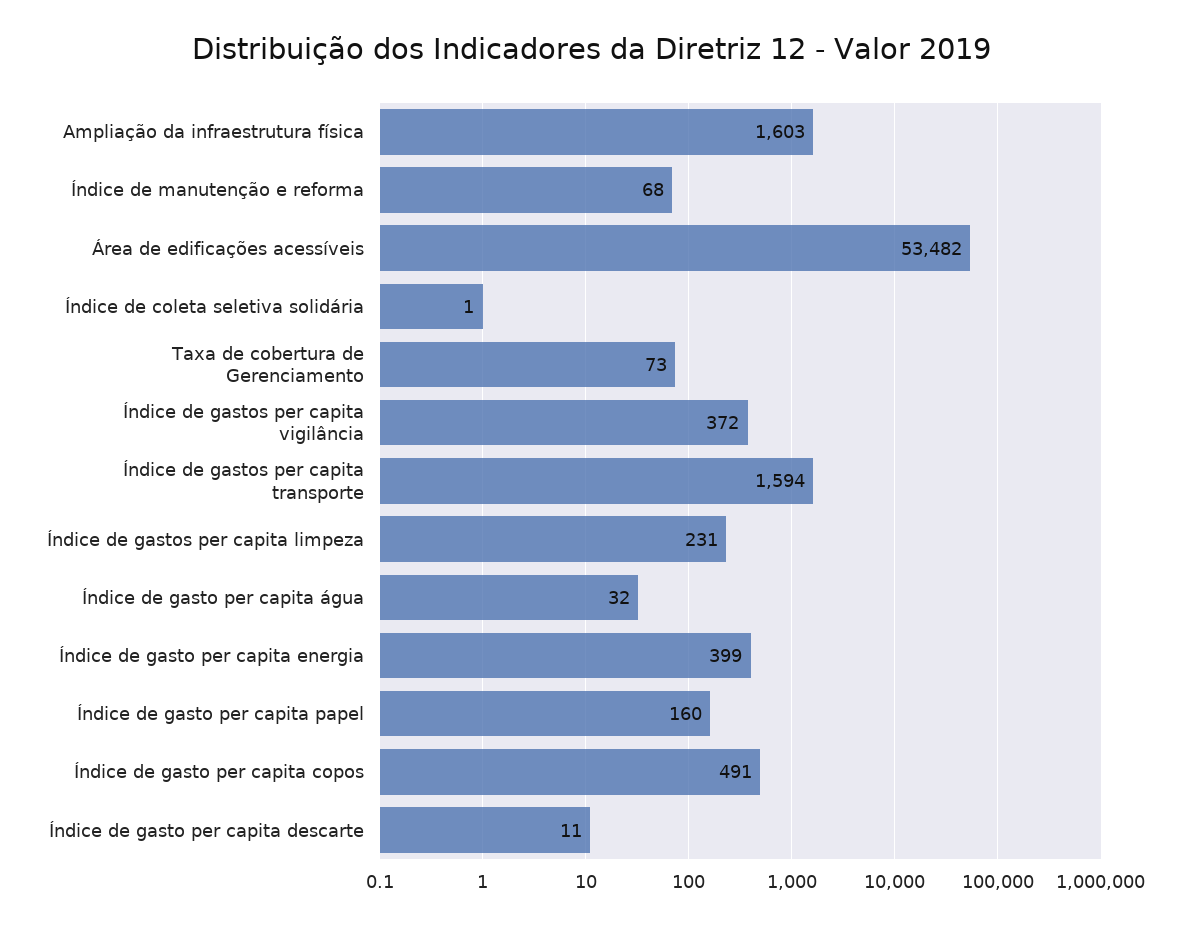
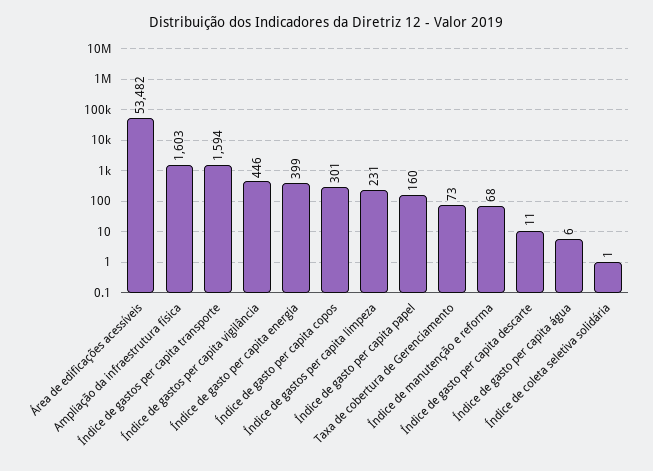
Índice de gastos per capita vigilância: 372 -> 446
Índice de gasto per capita água: 32 -> 6
Índice de gasto per capita copos: 491 -> 301

